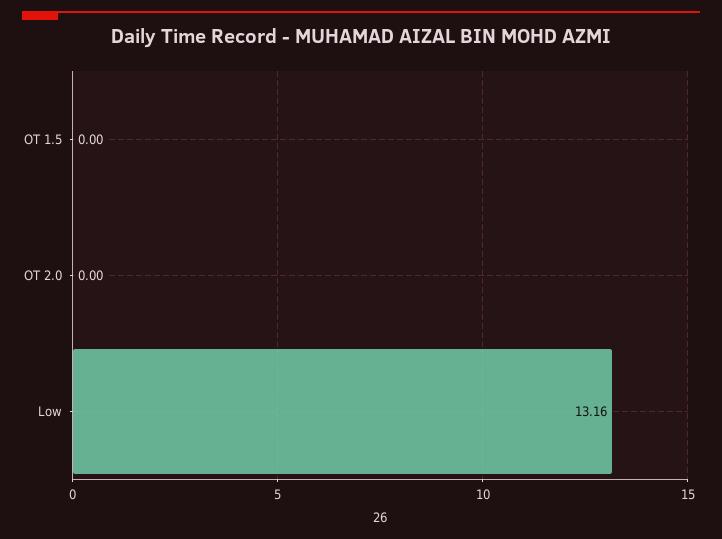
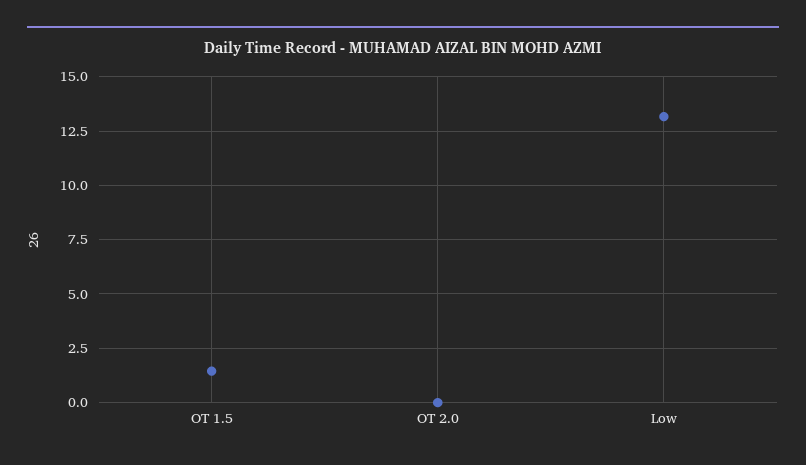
OT 1.5: 0 -> 1.5

